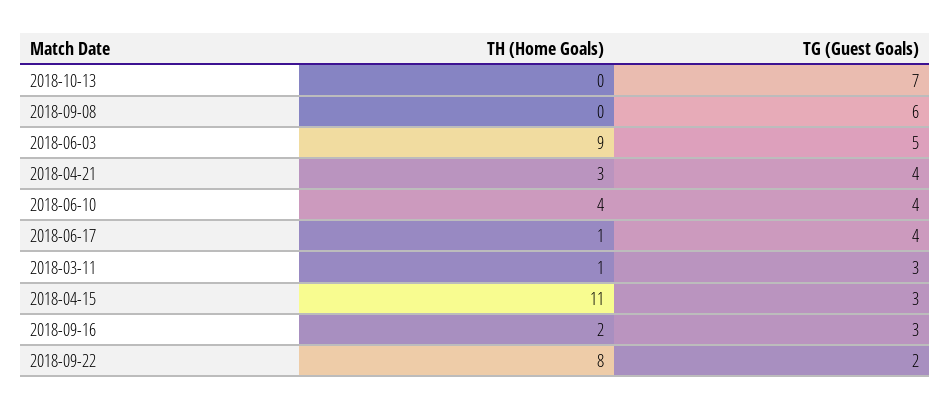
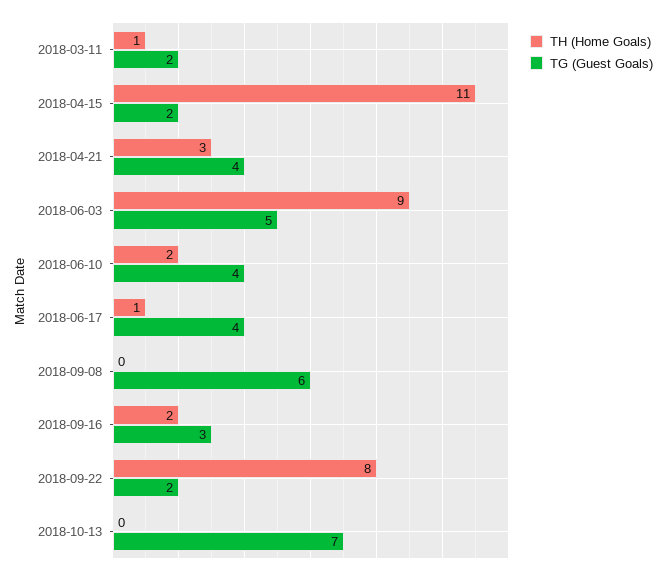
TH (Home Goals), 2018-06-10: 4 -> 2
TG (Guest Goals), 2018-03-11: 3 -> 2
TG (Guest Goals), 2018-04-15: 3 -> 2

